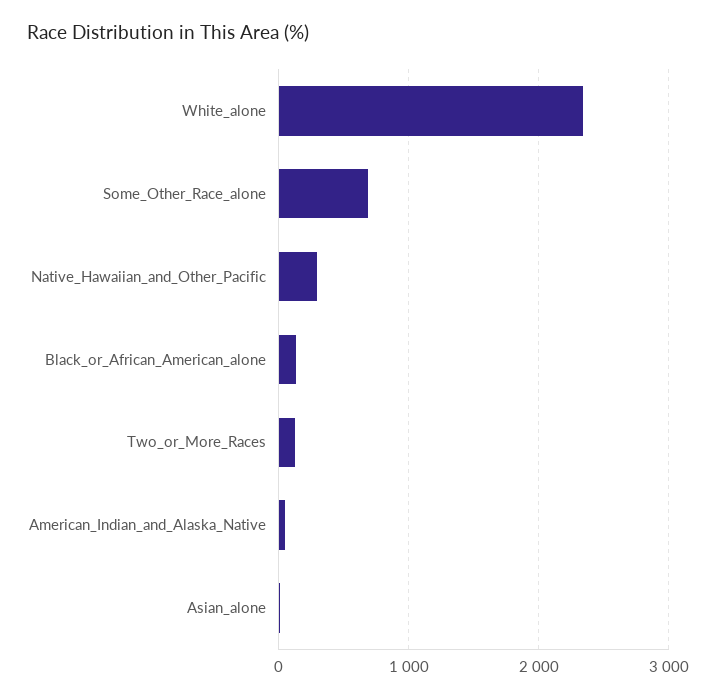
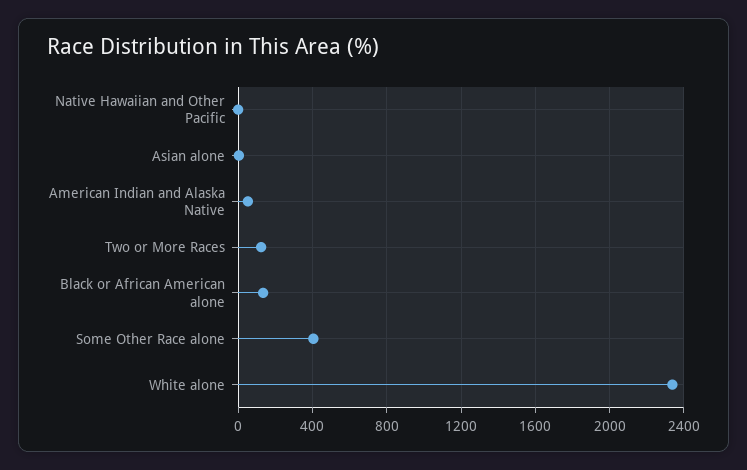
Some_Other_Race_alone: 700 -> 400
Native_Hawaiian_and_Other_Pacific: 300 -> 0

